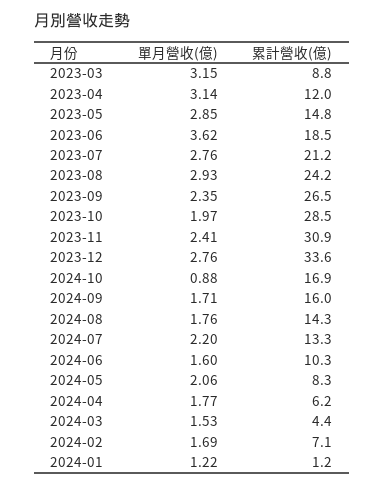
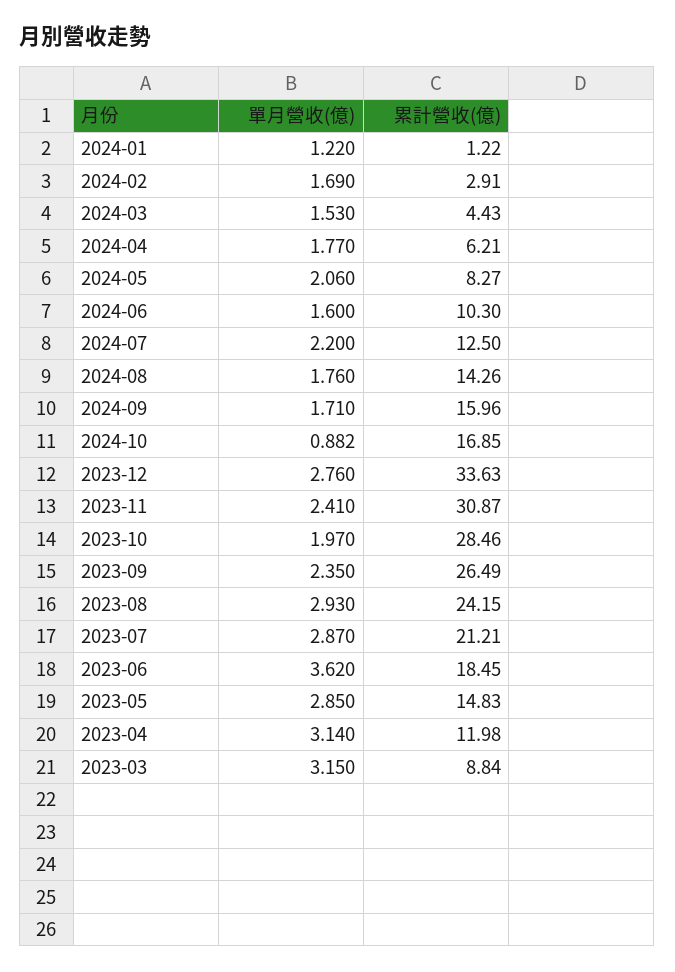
單月營收(億), 2023-07: 2.76 -> 2.87
累計營收(億), 2024-07: 13.3 -> 12.5
累計營收(億), 2024-02: 7.1 -> 2.91

